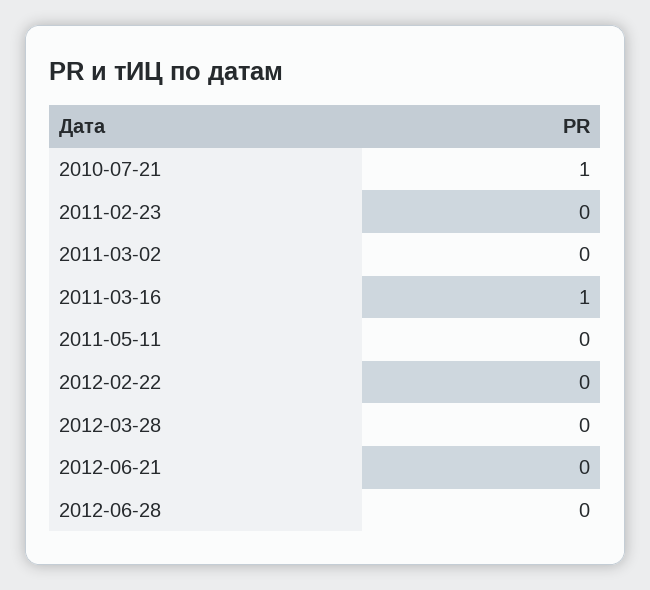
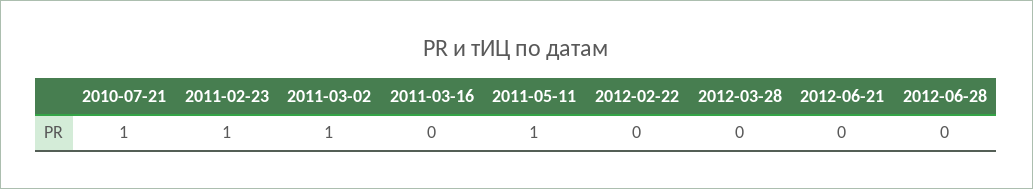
2011-02-23: 0 -> 1
2011-03-02: 0 -> 1
2011-03-16: 1 -> 0
2011-05-11: 0 -> 1

